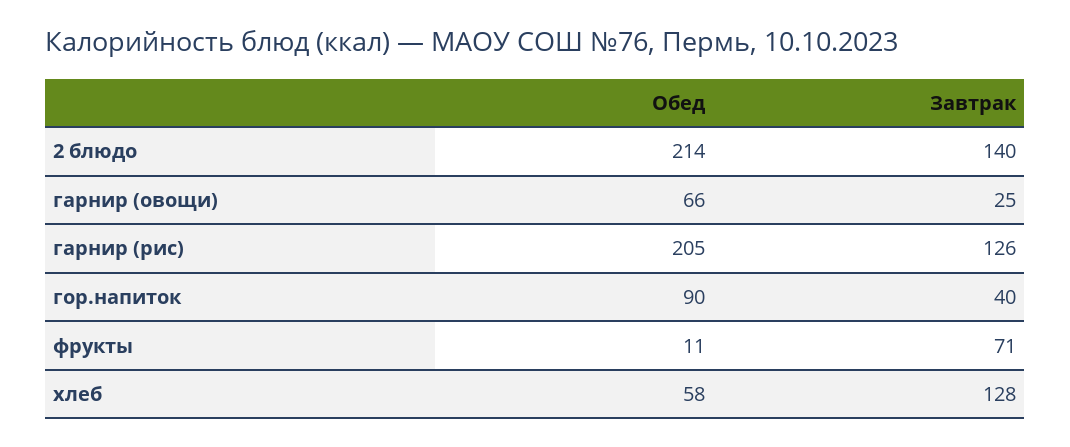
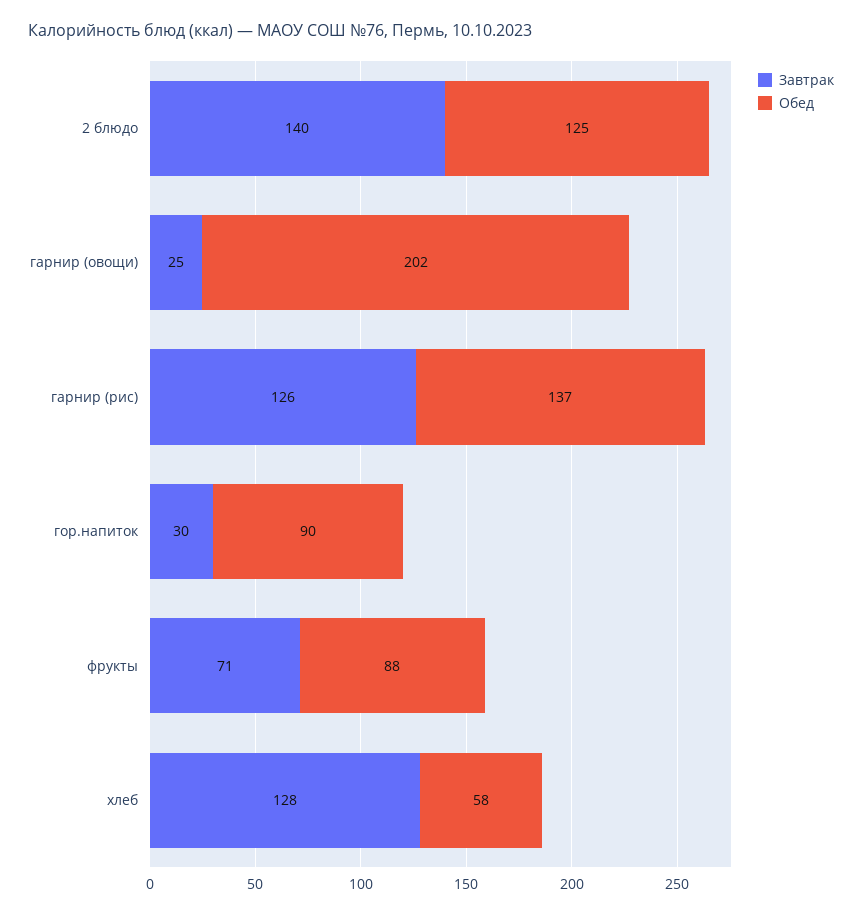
Обед, 2 блюдо: 214 -> 125
Обед, гарнир (овощи): 66 -> 202
Обед, гарнир (рис): 205 -> 137
Завтрак, гор.напиток: 40 -> 30
Обед, фрукты: 11 -> 88

